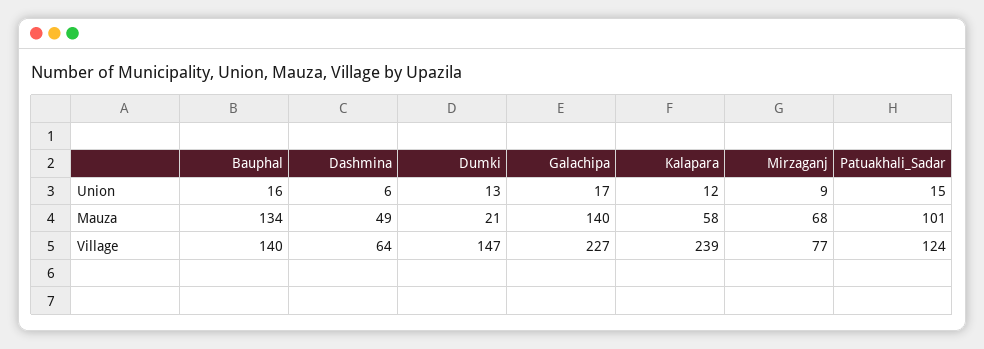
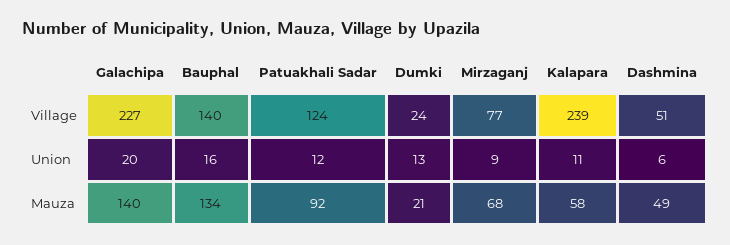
Galachipa, Union: 17 -> 20
Kalapara, Union: 12 -> 11
Patuakhali_Sadar, Union: 15 -> 12
Patuakhali_Sadar, Mauza: 101 -> 92
Dashmina, Village: 64 -> 51
Dumki, Village: 147 -> 24

